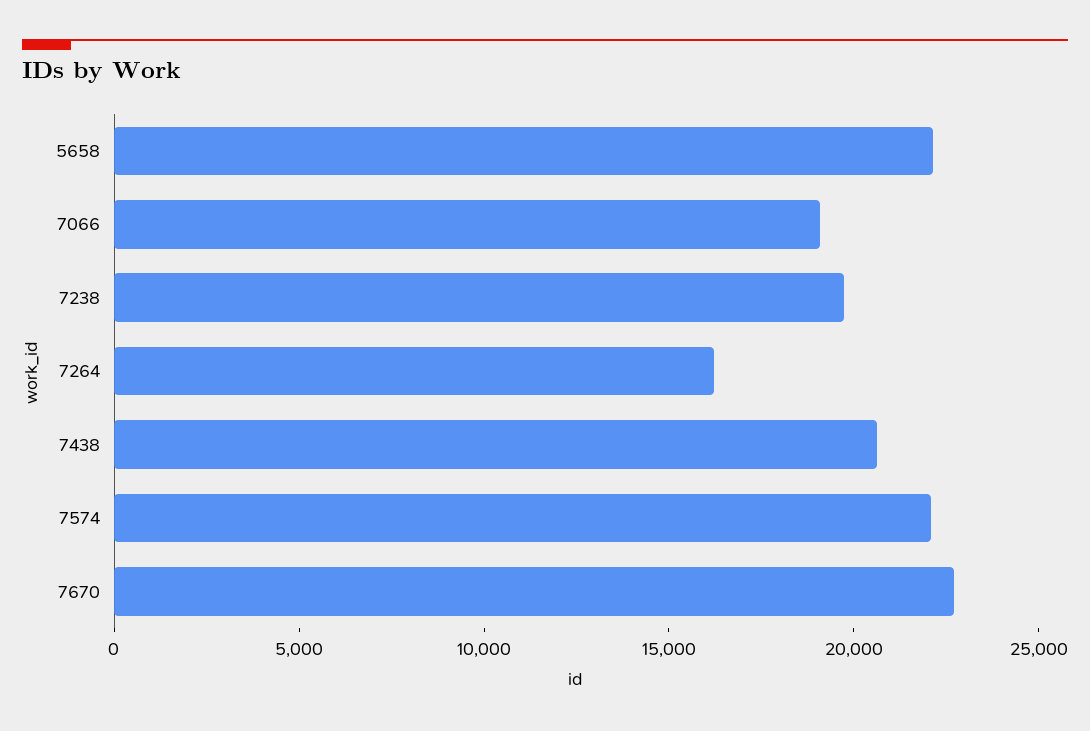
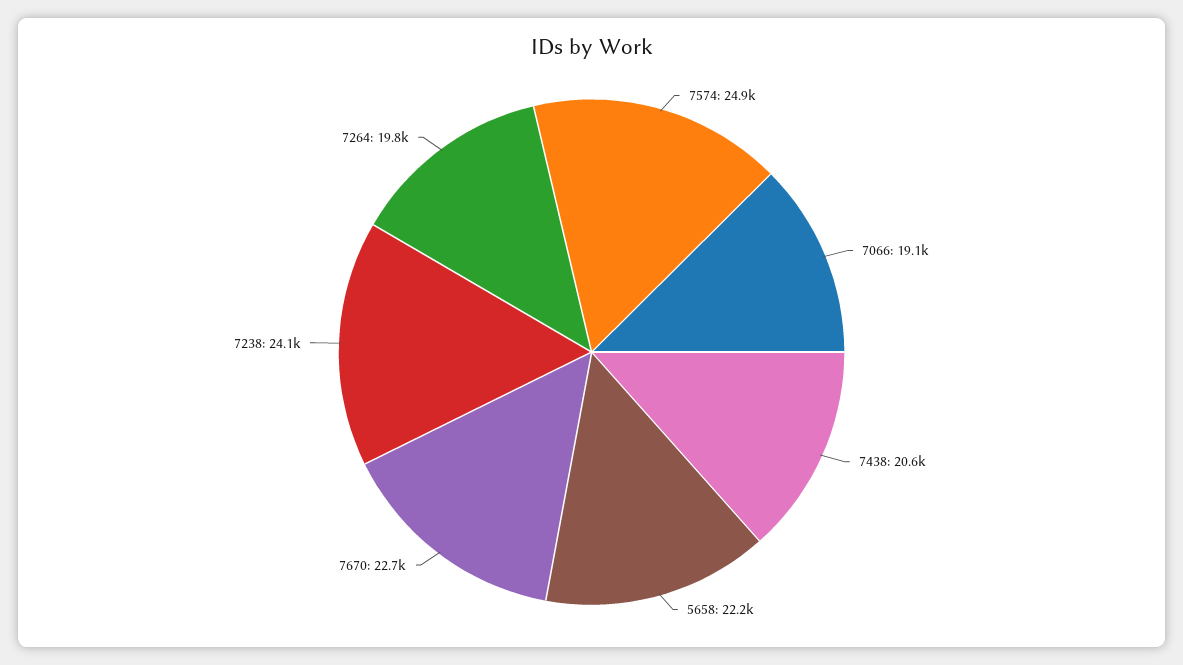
7238: 20000 -> 24100
7264: 16000 -> 19800
7574: 22000 -> 24900

